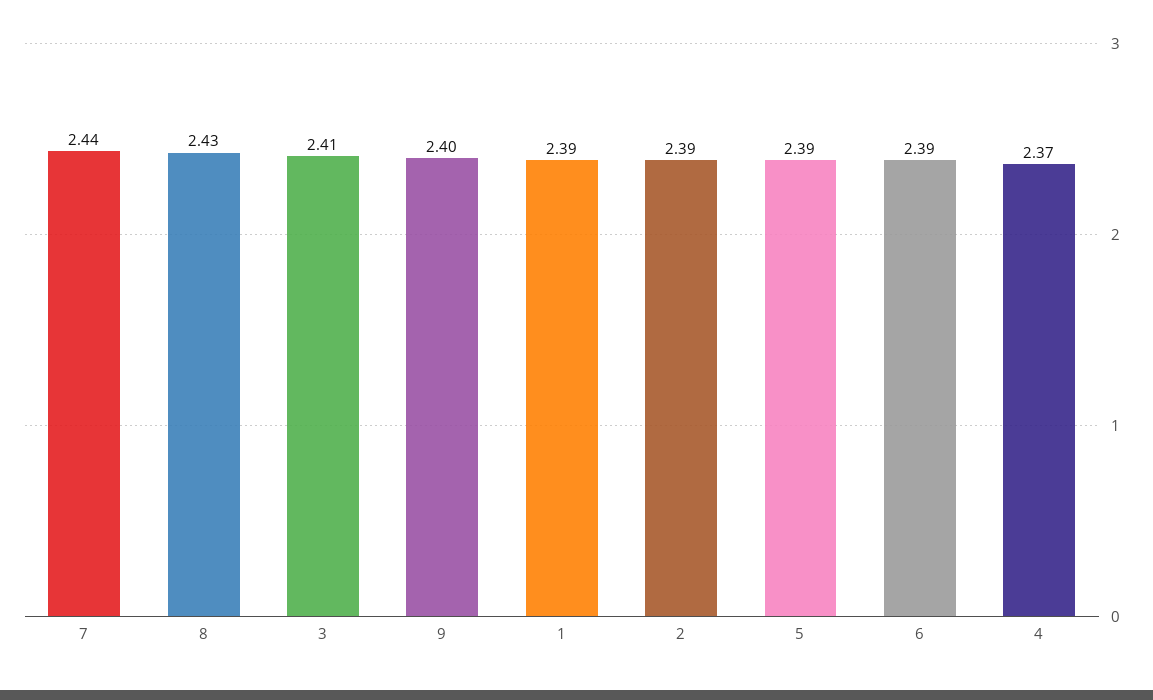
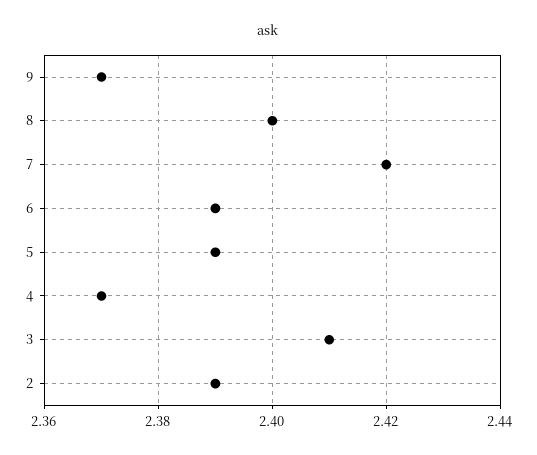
7: 2.44 -> 2.42
8: 2.43 -> 2.4
9: 2.4 -> 2.37
1: 2.39 -> none

